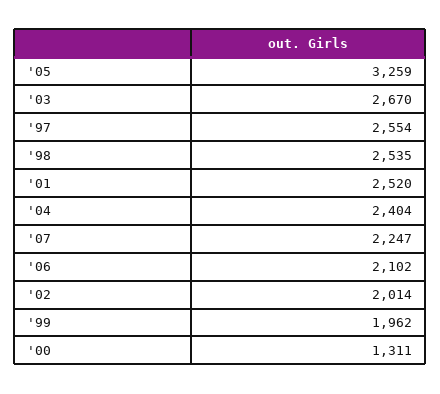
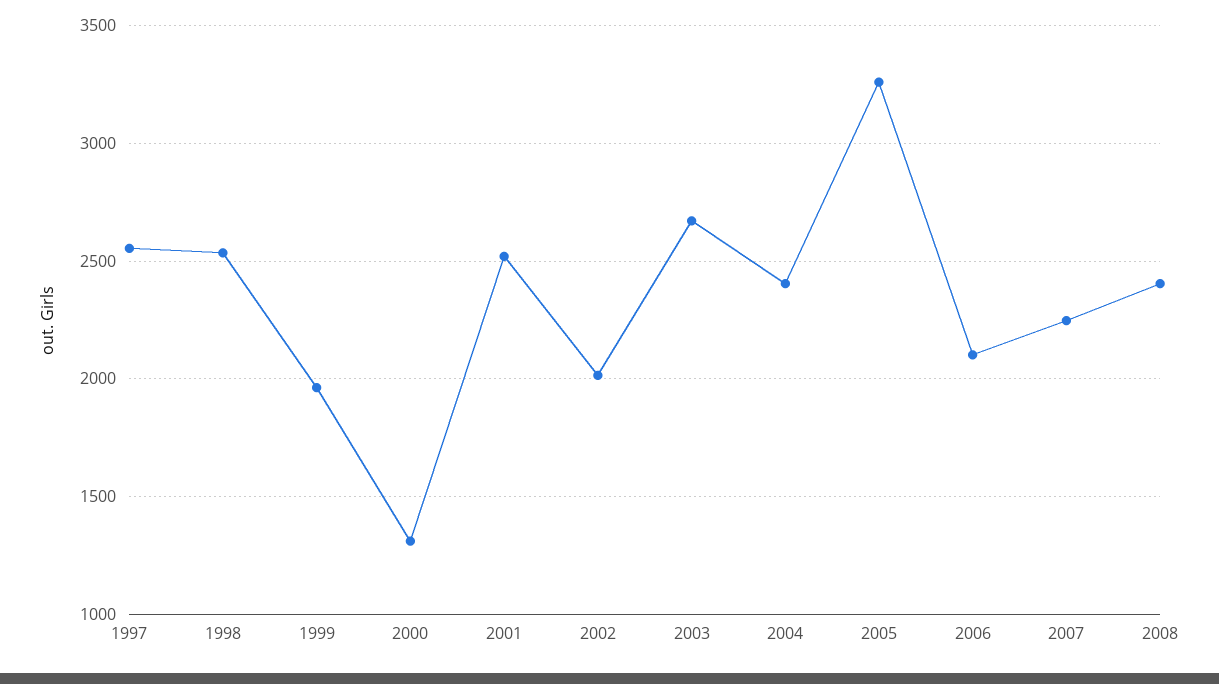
2008: none -> 2400

